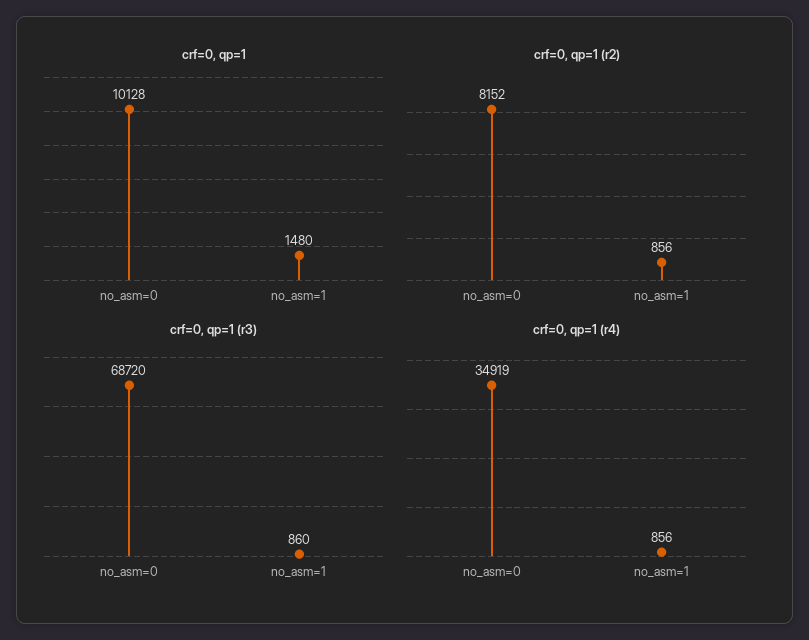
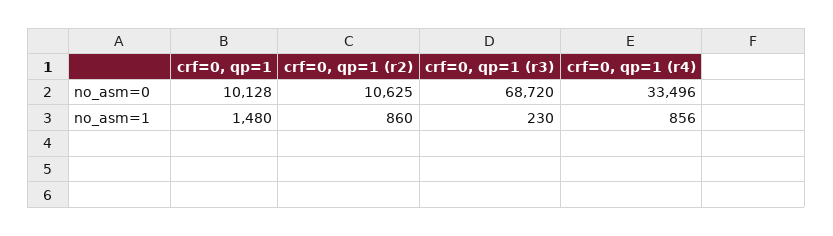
crf=0, qp=1 (r2), no_asm=0: 8152 -> 10625
crf=0, qp=1 (r2), no_asm=1: 856 -> 860
crf=0, qp=1 (r3), no_asm=1: 860 -> 230
crf=0, qp=1 (r4), no_asm=0: 34919 -> 33496

